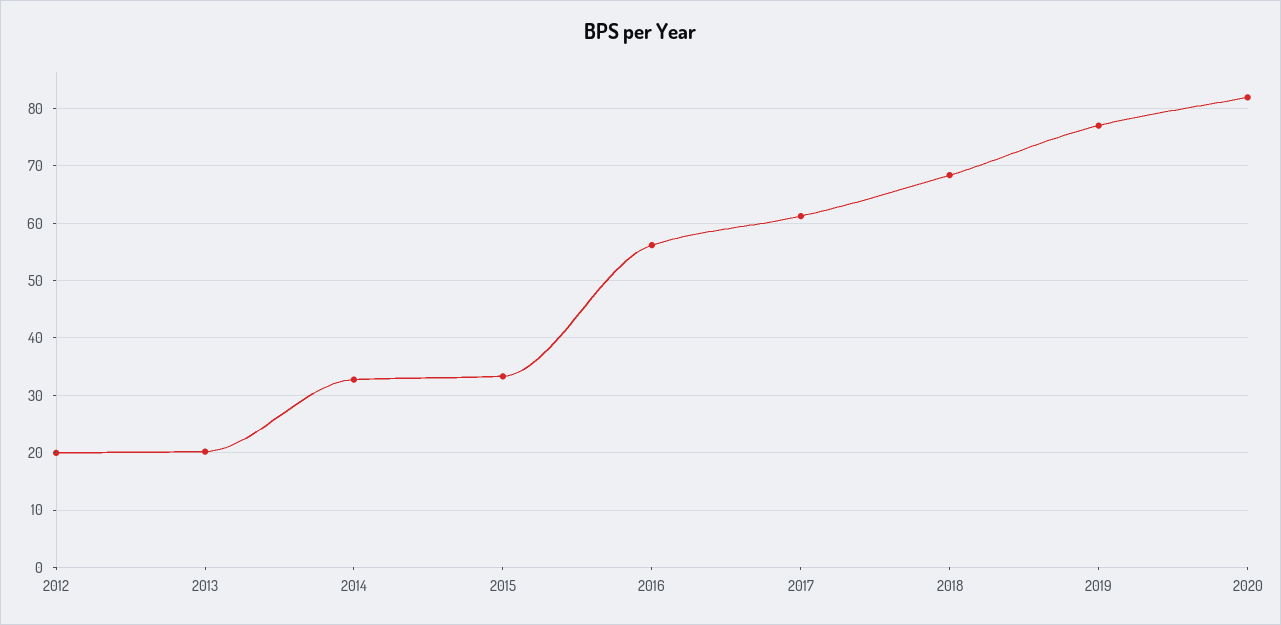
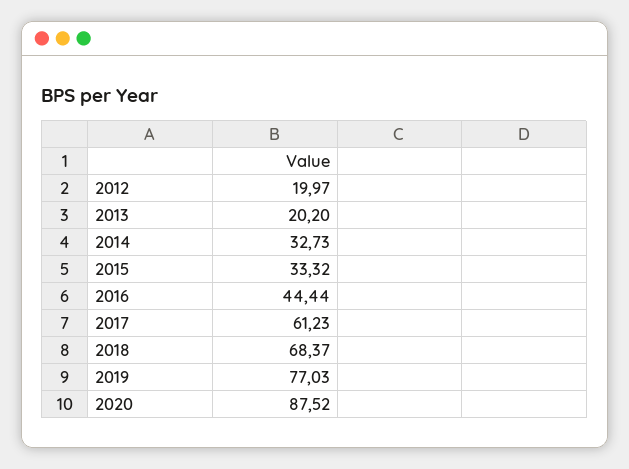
2016: 56 -> 44.44
2020: 82 -> 87.52

